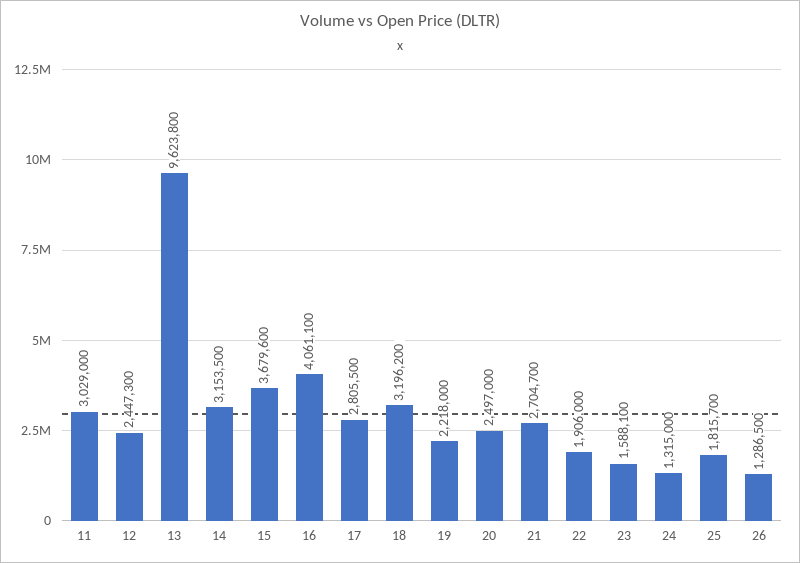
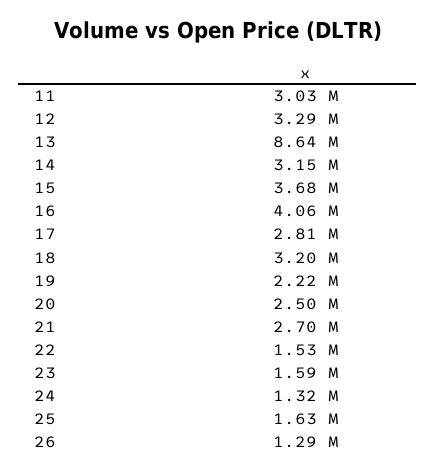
12: 2447300 -> 3290000
13: 9623800 -> 8640000
22: 1906000 -> 1530000
25: 1815700 -> 1630000

